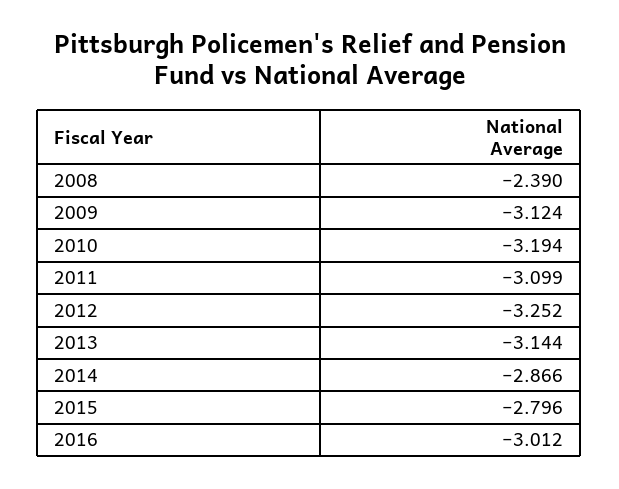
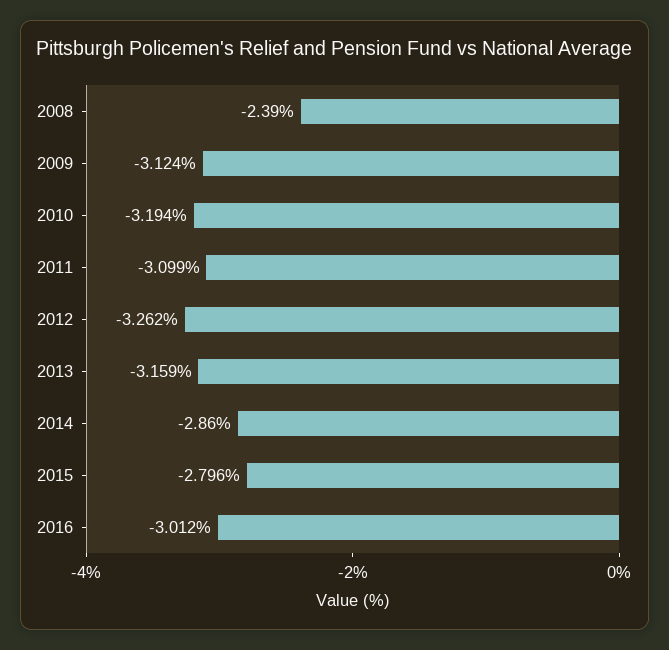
2012: -3.252 -> -3.262
2013: -3.144 -> -3.159
2014: -2.866 -> -2.86

